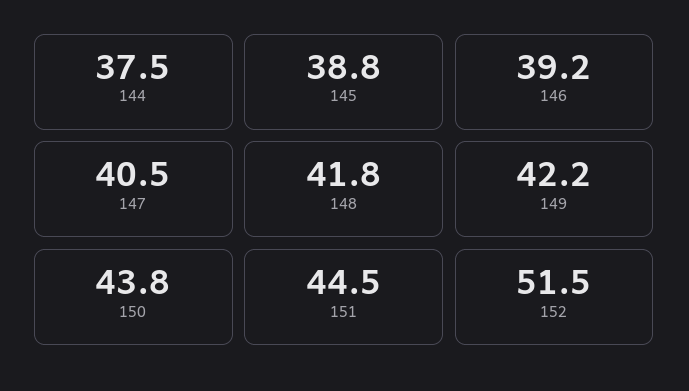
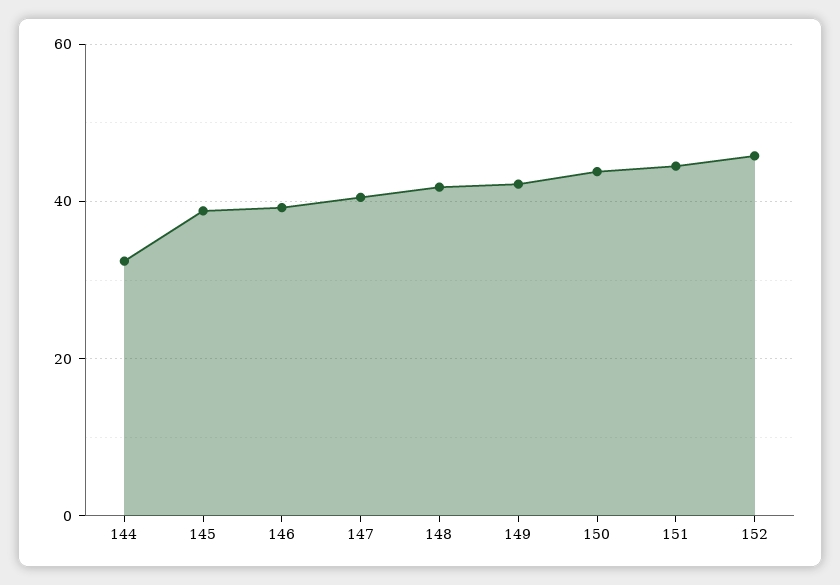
144: 37.5 -> 32
152: 51.5 -> 46

